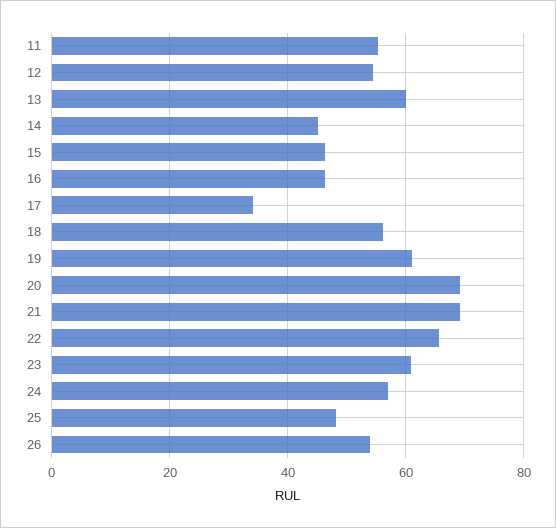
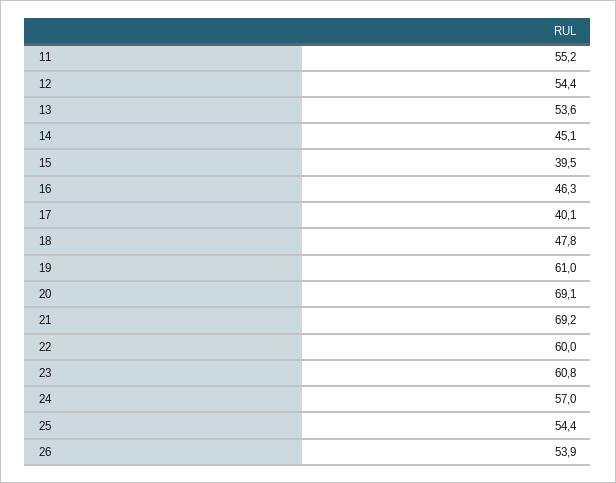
13: 60 -> 53.6
15: 46 -> 39.5
17: 34 -> 40.1
18: 56 -> 47.8
22: 66 -> 60
25: 48 -> 54.4

